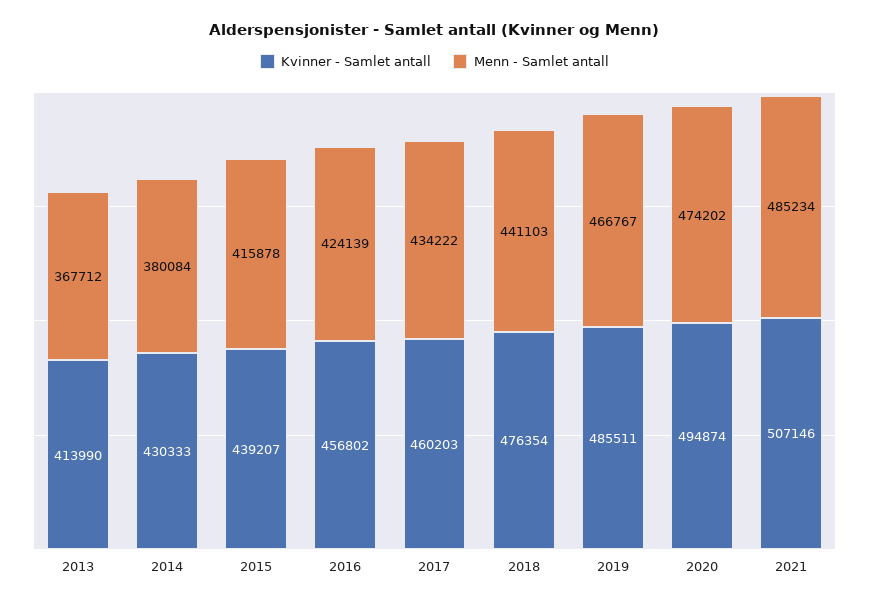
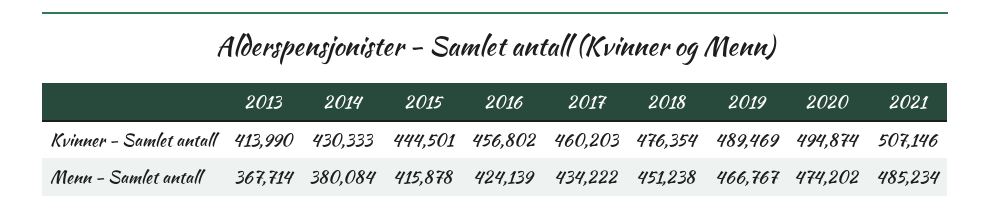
Menn - Samlet antall, 2013: 367712 -> 367714
Kvinner - Samlet antall, 2015: 439207 -> 444501
Menn - Samlet antall, 2018: 441103 -> 451238
Kvinner - Samlet antall, 2019: 485511 -> 489469

